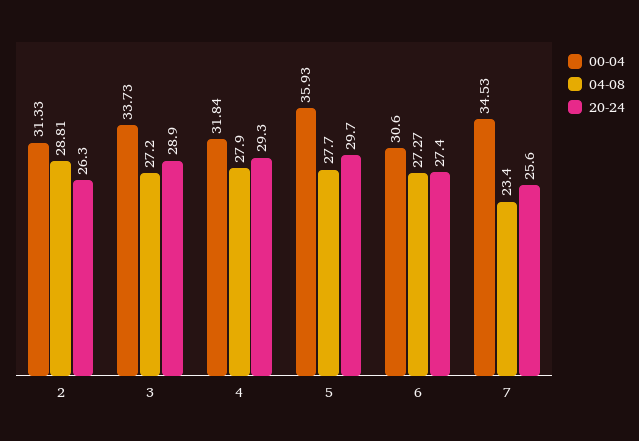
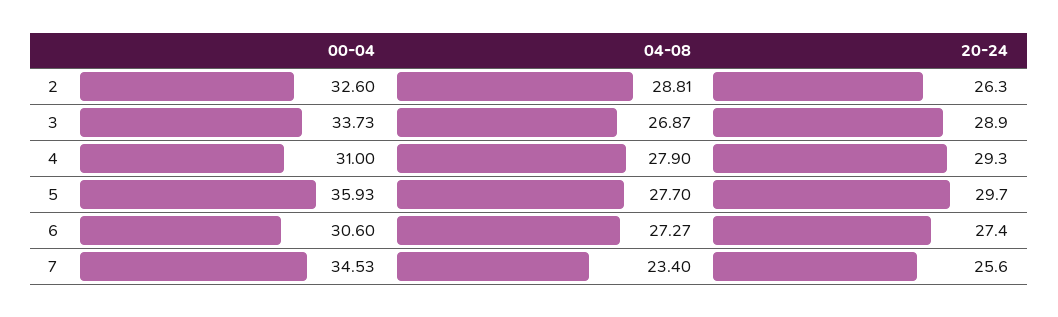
00-04, 2: 31.33 -> 32.6
04-08, 3: 27.2 -> 26.87
00-04, 4: 31.84 -> 31

